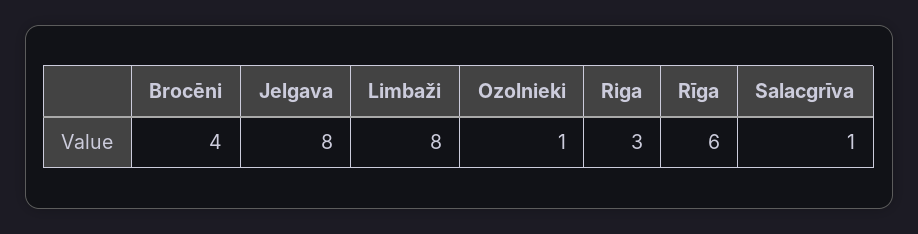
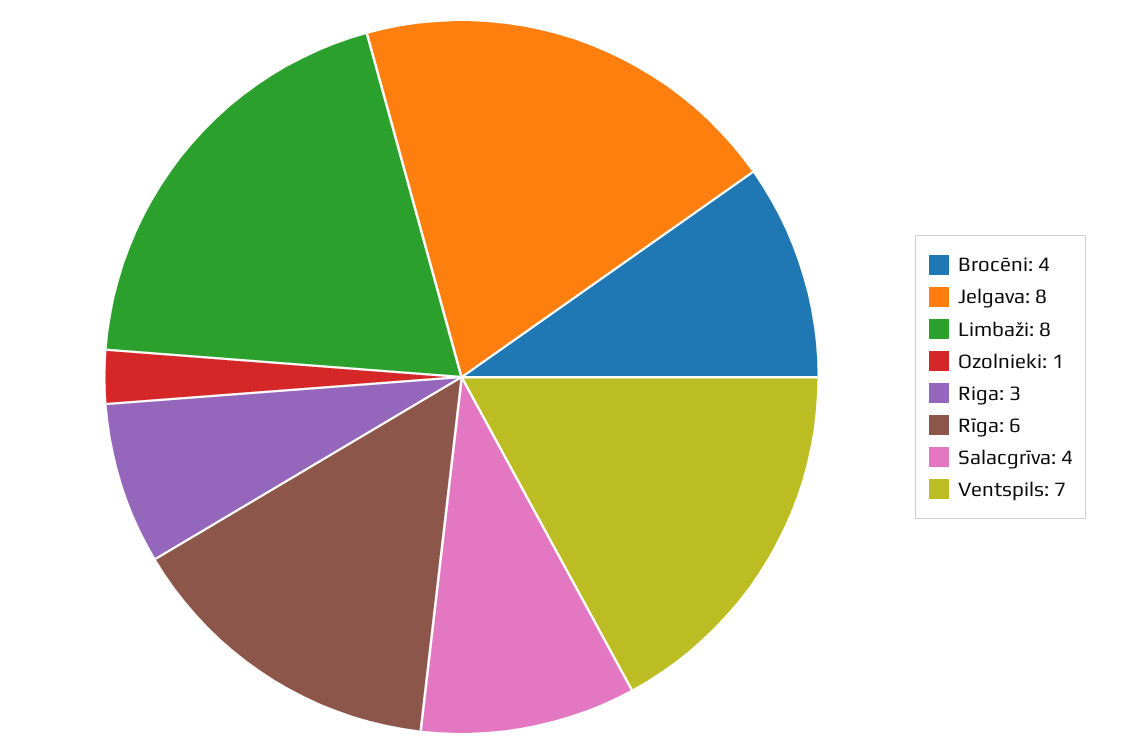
Salacgrīva: 1 -> 4
Ventspils: none -> 7

